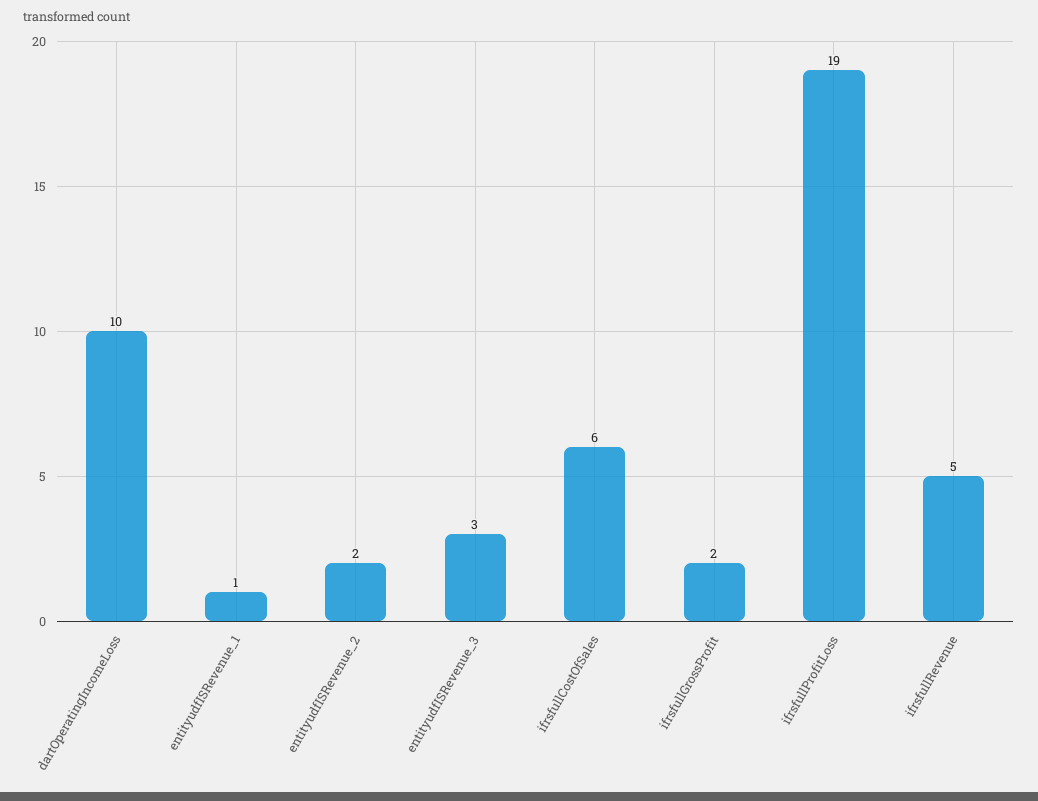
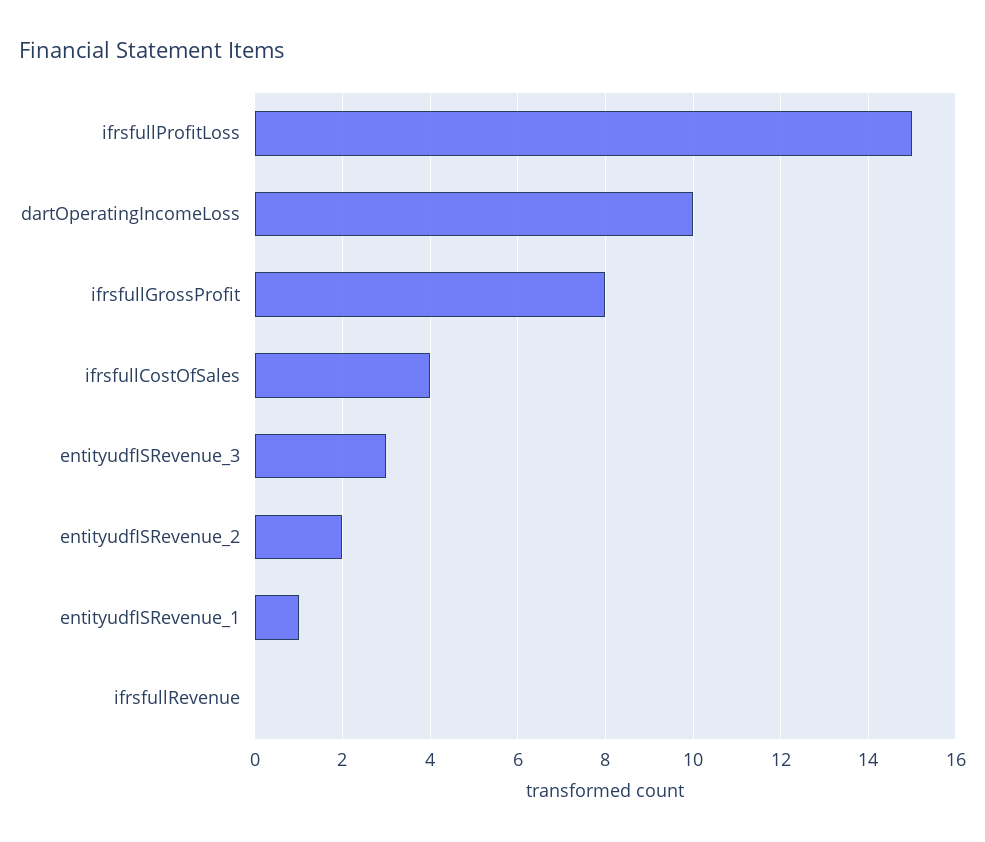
ifrsfullCostOfSales: 6 -> 4
ifrsfullGrossProfit: 2 -> 8
ifrsfullProfitLoss: 19 -> 15
ifrsfullRevenue: 5 -> 0

